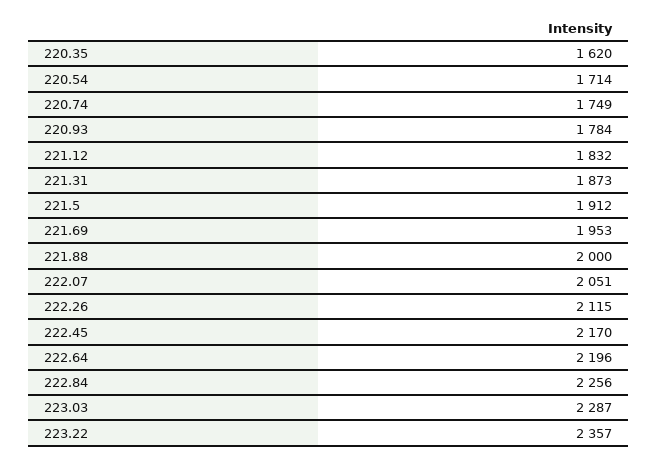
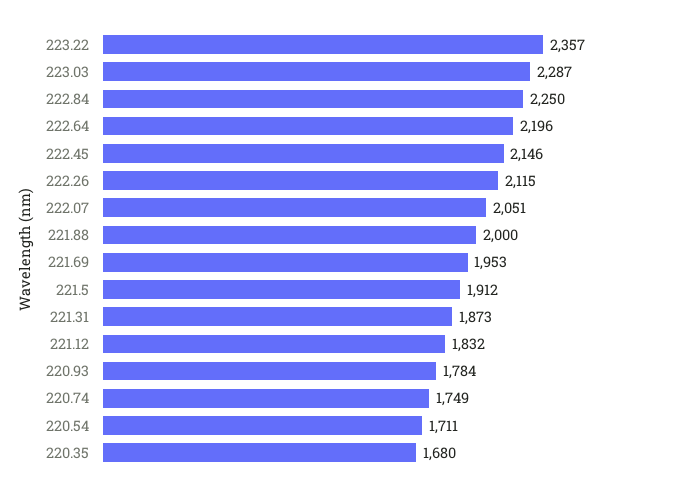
220.35: 1620 -> 1680
220.54: 1714 -> 1711
222.45: 2170 -> 2146
222.84: 2256 -> 2250

